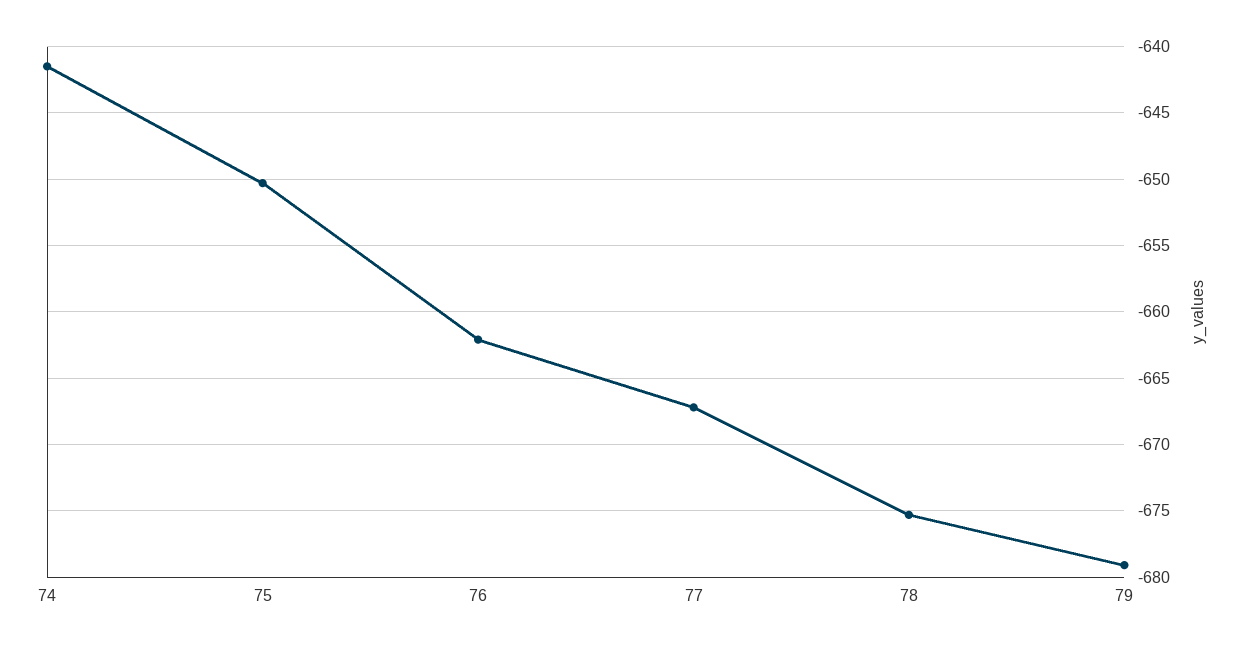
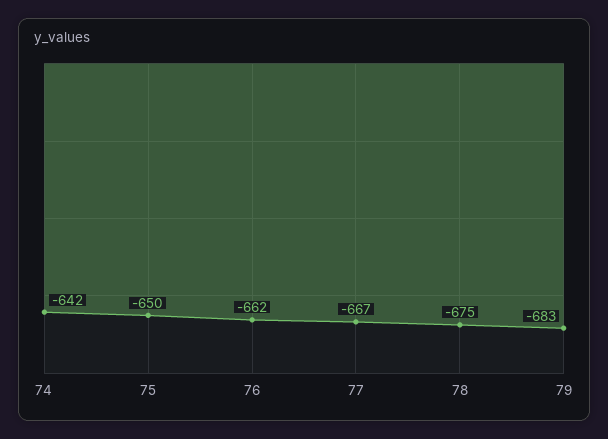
79: -679 -> -683

